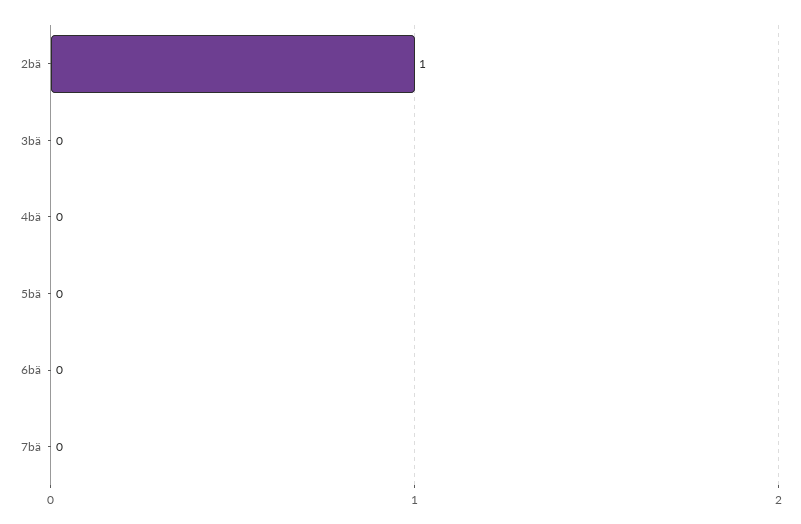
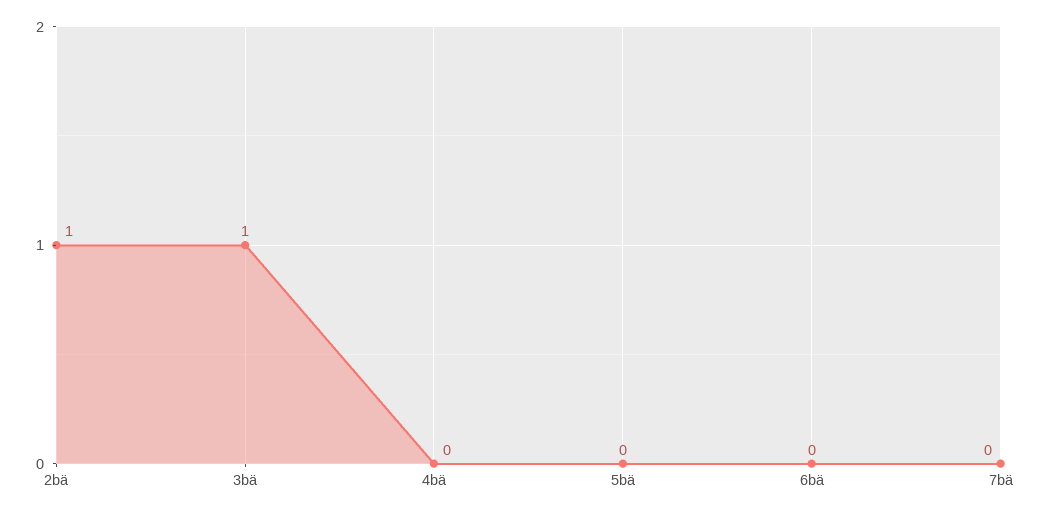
3bä: 0 -> 1

